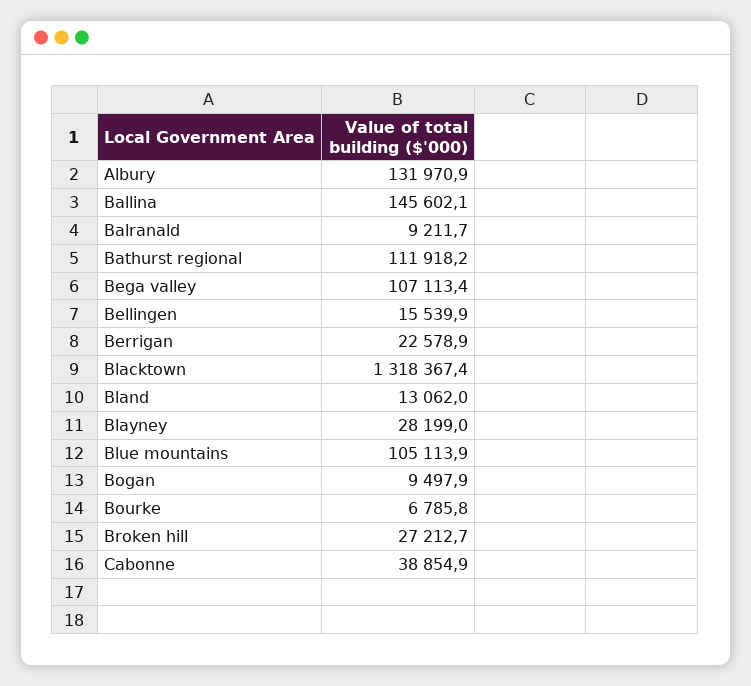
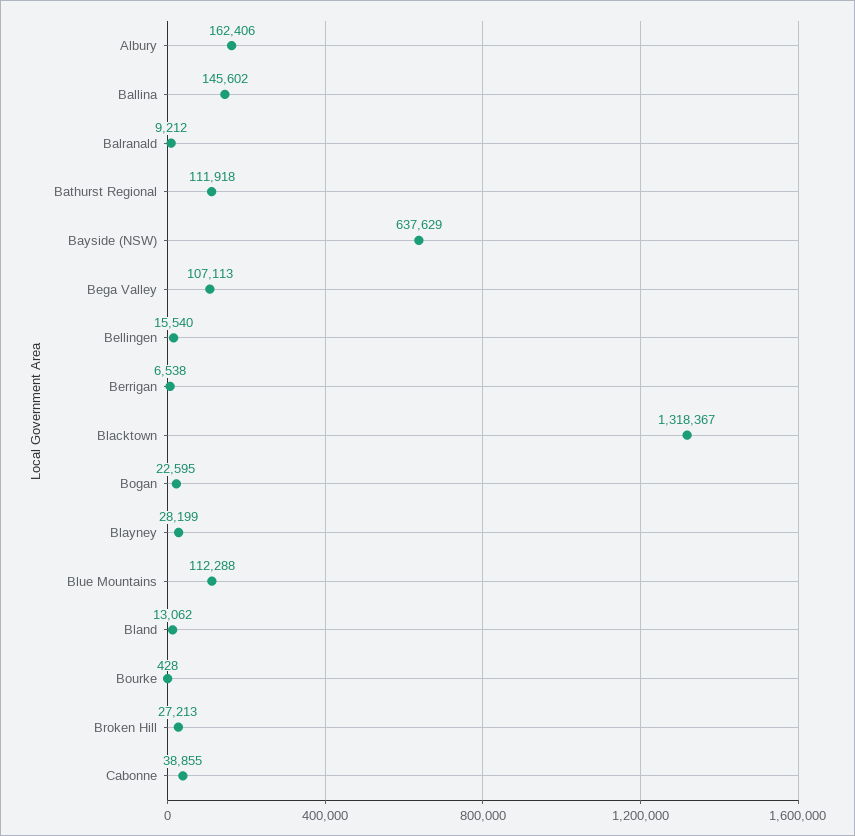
Albury: 131970.9 -> 162406
Berrigan: 22578.9 -> 6538
Blue mountains: 105113.9 -> 112288
Bogan: 9497.9 -> 22595
Bourke: 6785.8 -> 428
Bayside (NSW): none -> 637629

